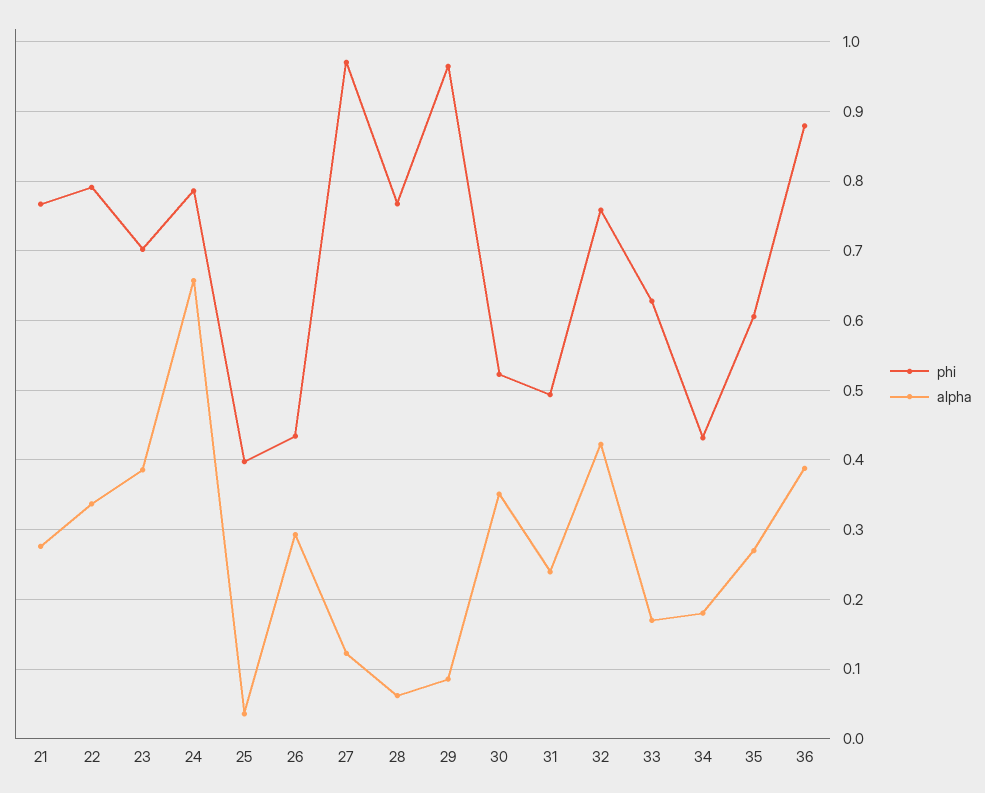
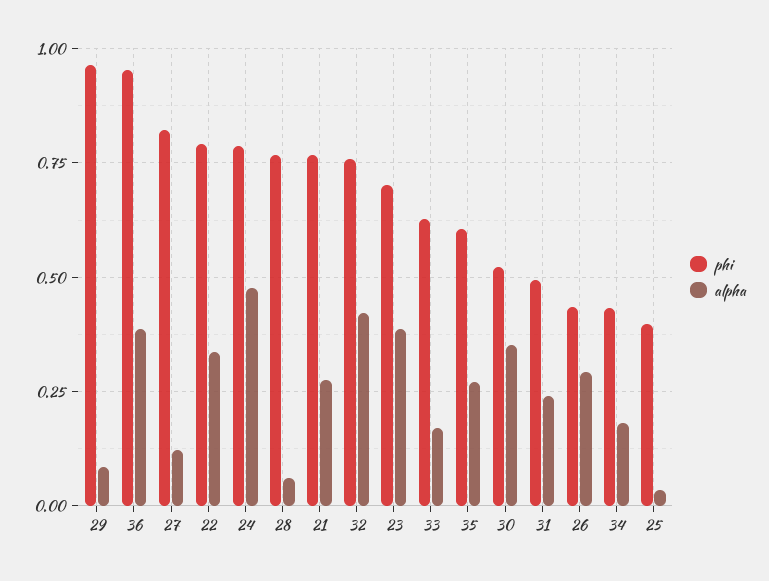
alpha, 24: 0.66 -> 0.475
phi, 27: 0.97 -> 0.825
phi, 36: 0.88 -> 0.95

